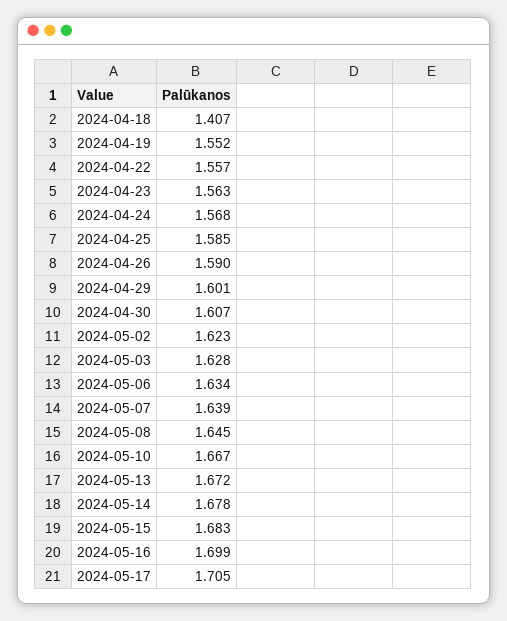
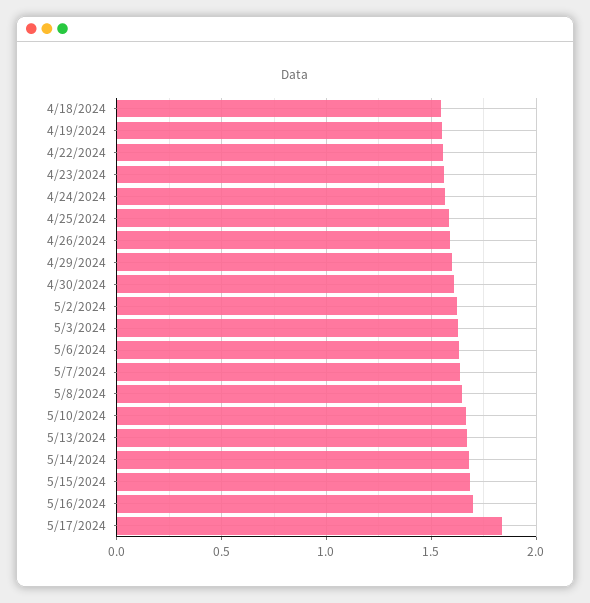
2024-04-18: 1.407 -> 1.55
2024-05-17: 1.705 -> 1.85

